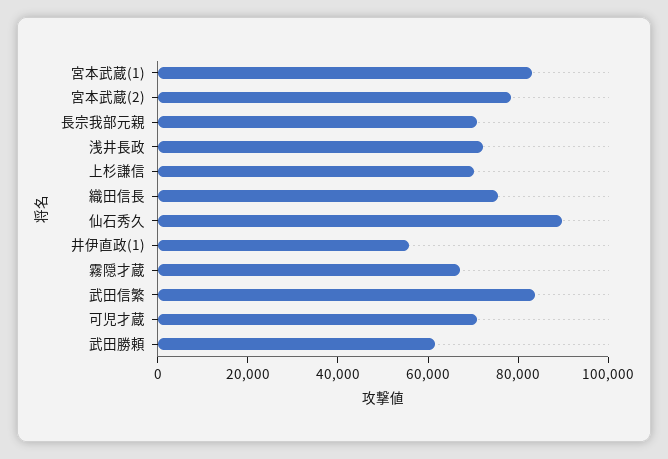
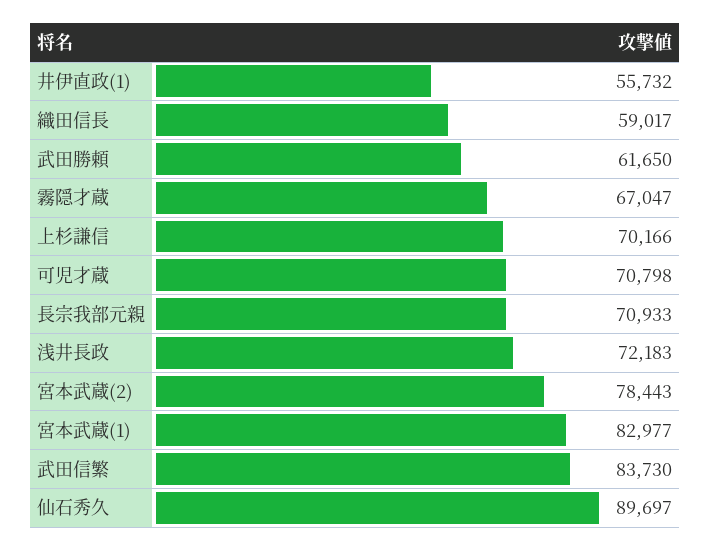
織田信長: 75000 -> 59017

